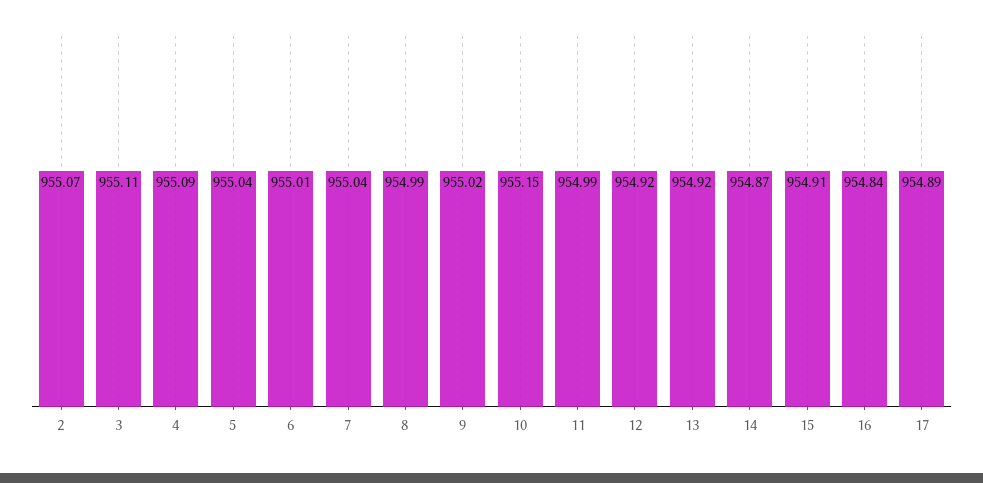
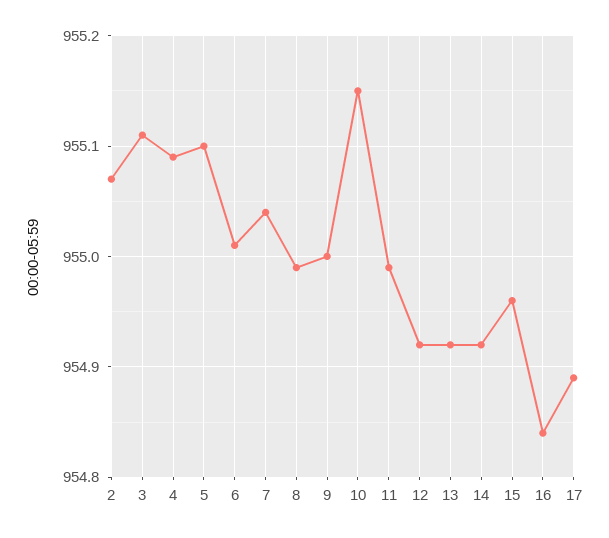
5: 955.04 -> 955.1
9: 955.02 -> 955
14: 954.87 -> 954.92
15: 954.91 -> 954.96

